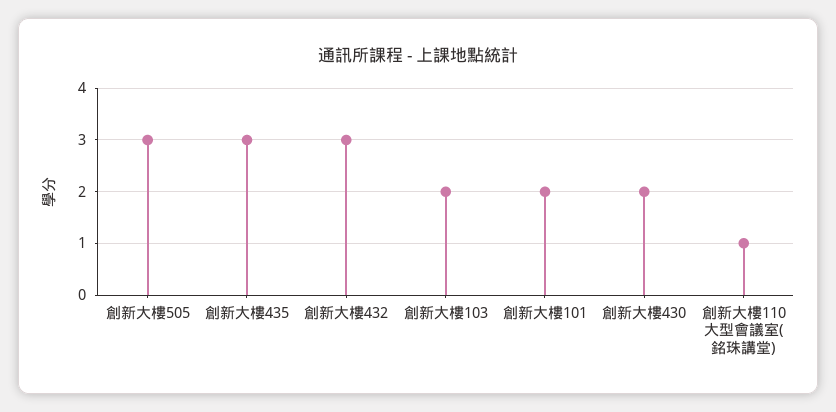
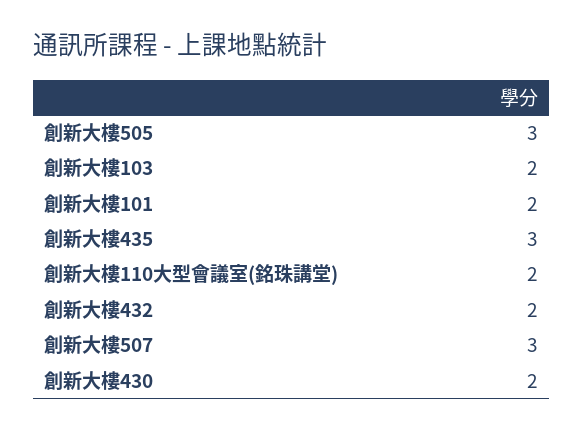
創新大樓432: 3 -> 2
創新大樓110大型會議室(銘珠講堂): 1 -> 2
創新大樓507: none -> 3

